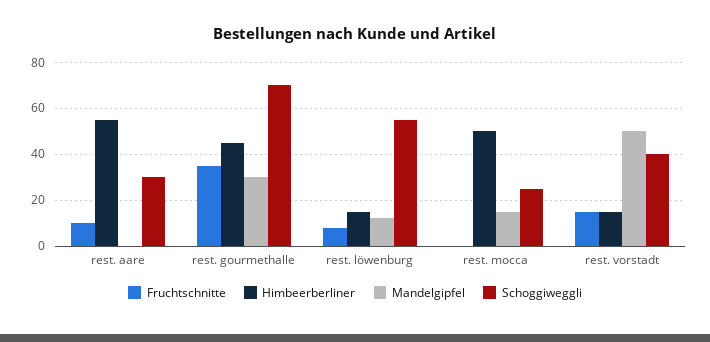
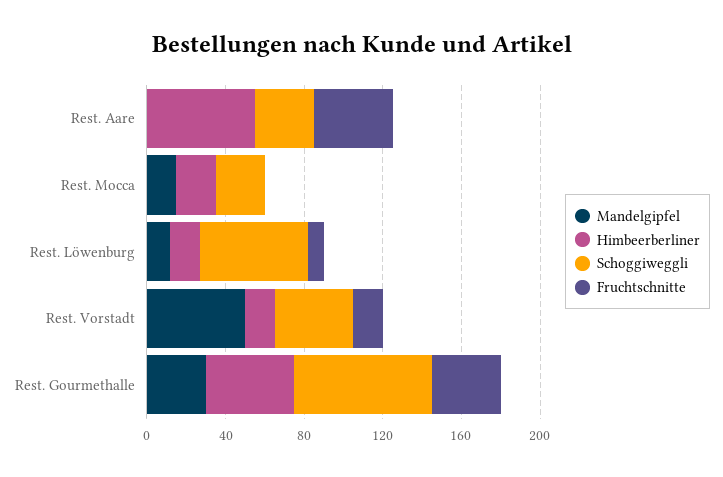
Fruchtschnitte, rest. aare: 10 -> 40
Himbeerberliner, rest. mocca: 50 -> 20

